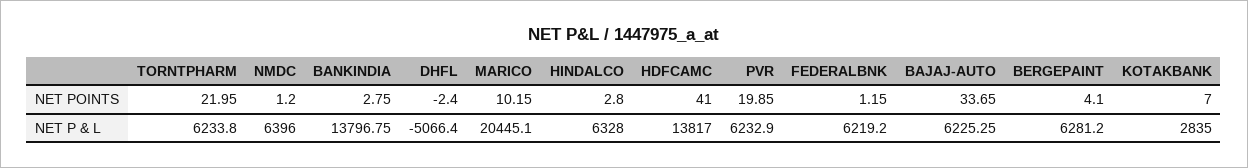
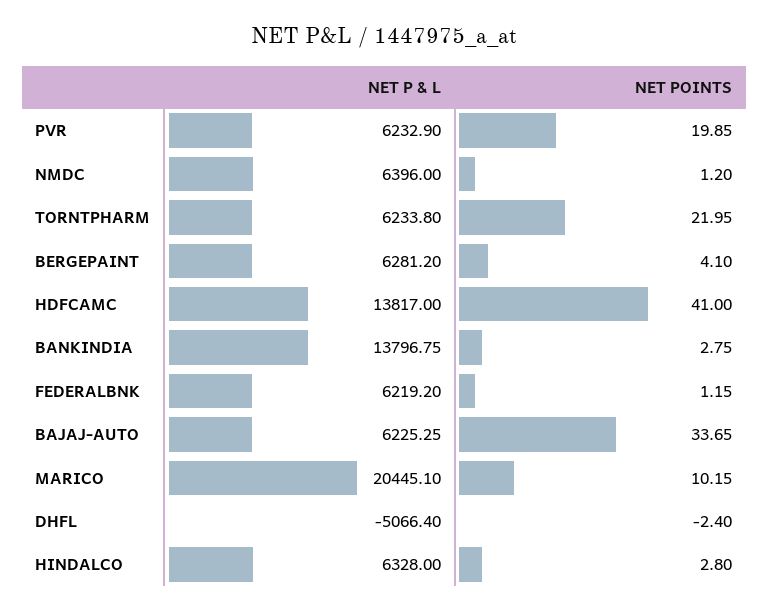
KOTAKBANK, NET POINTS: 7 -> none
KOTAKBANK, NET P & L: 2835 -> none

